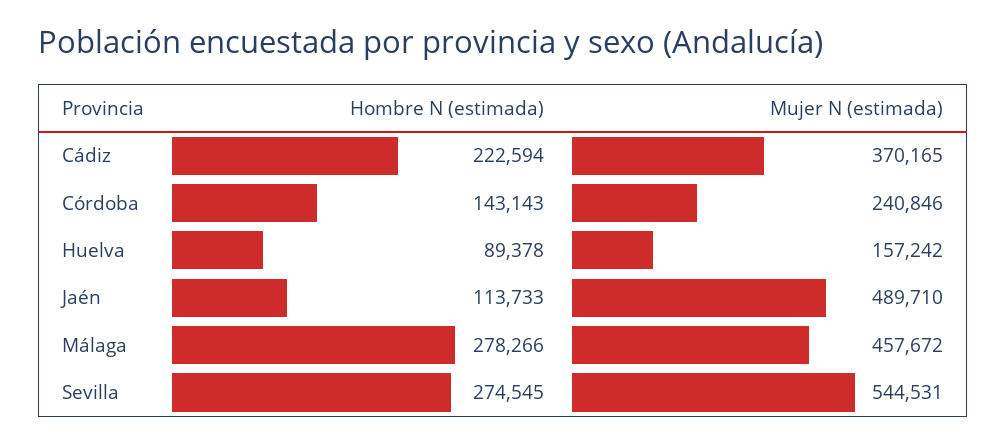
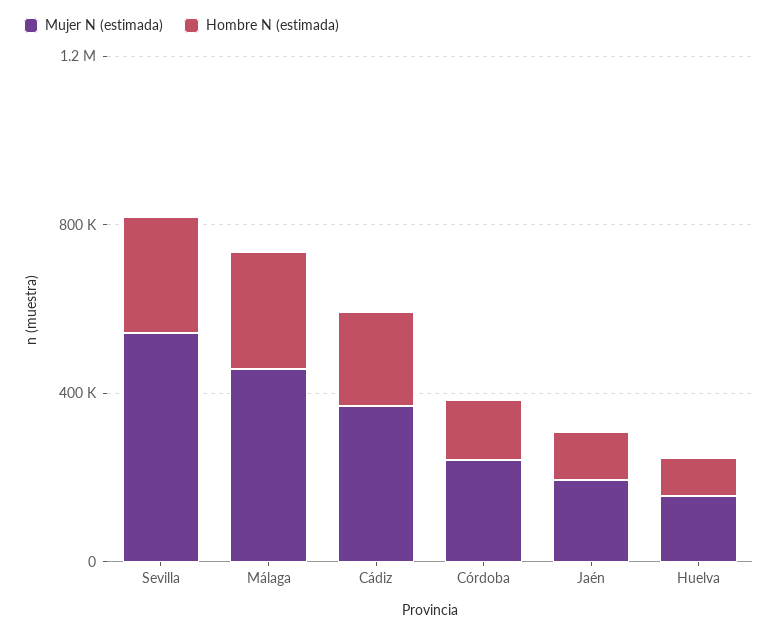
Mujer N (estimada), Jaén: 489710 -> 200000

